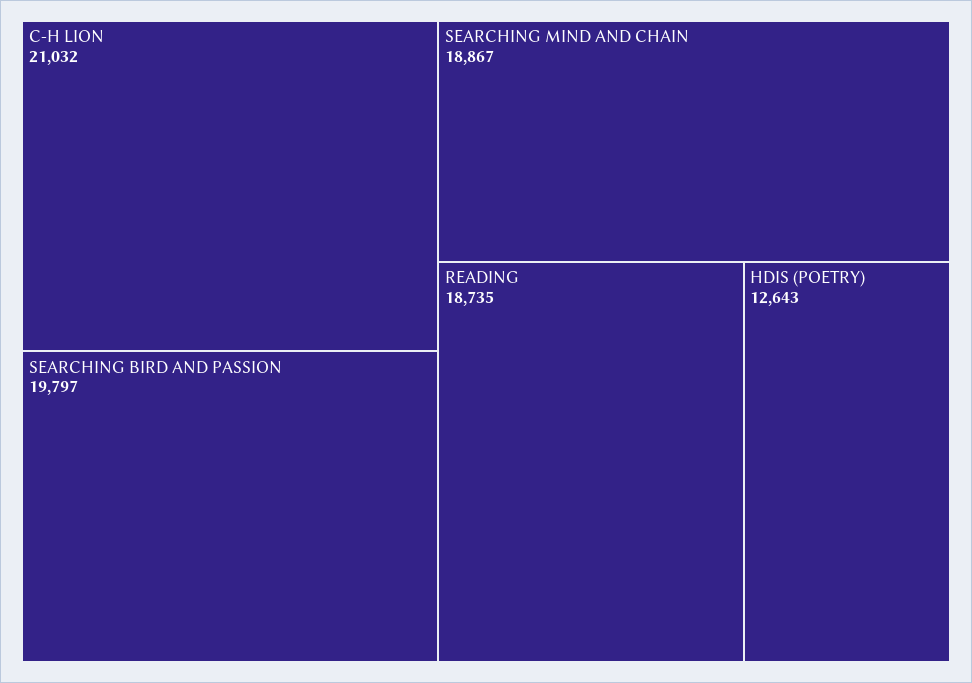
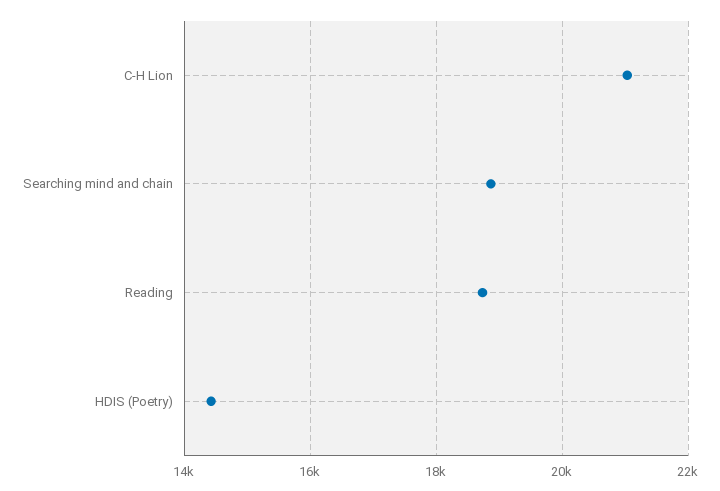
SEARCHING BIRD AND PASSION: 19797 -> none
HDIS (POETRY): 12643 -> 14400

